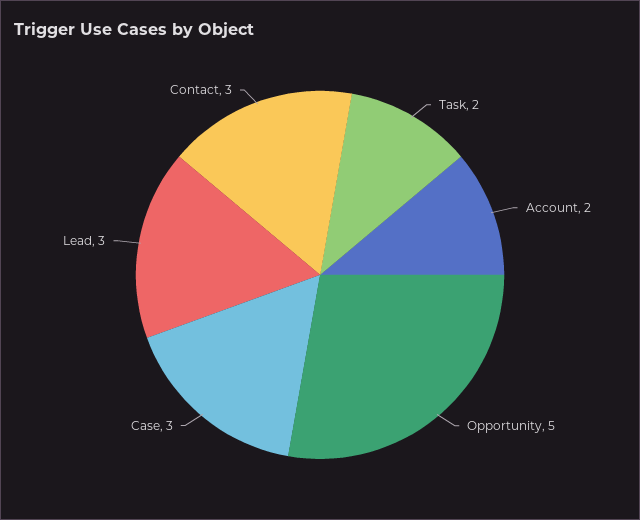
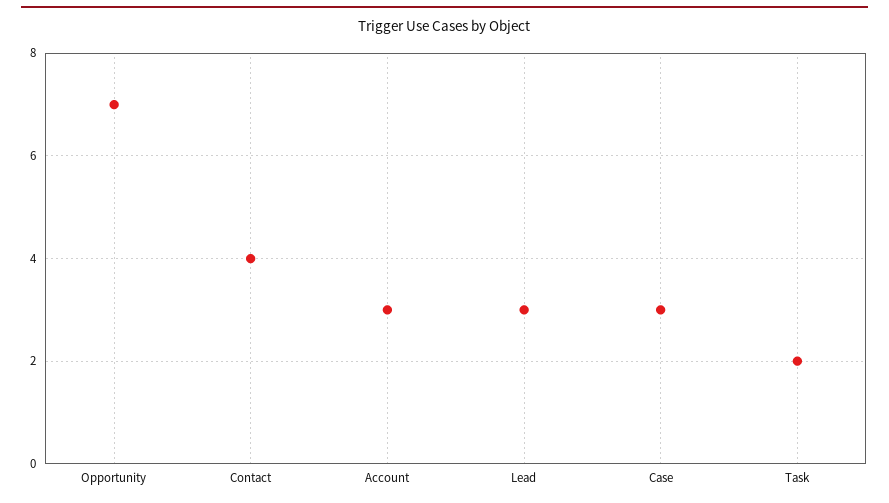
Account: 2 -> 3
Opportunity: 5 -> 7
Contact: 3 -> 4

